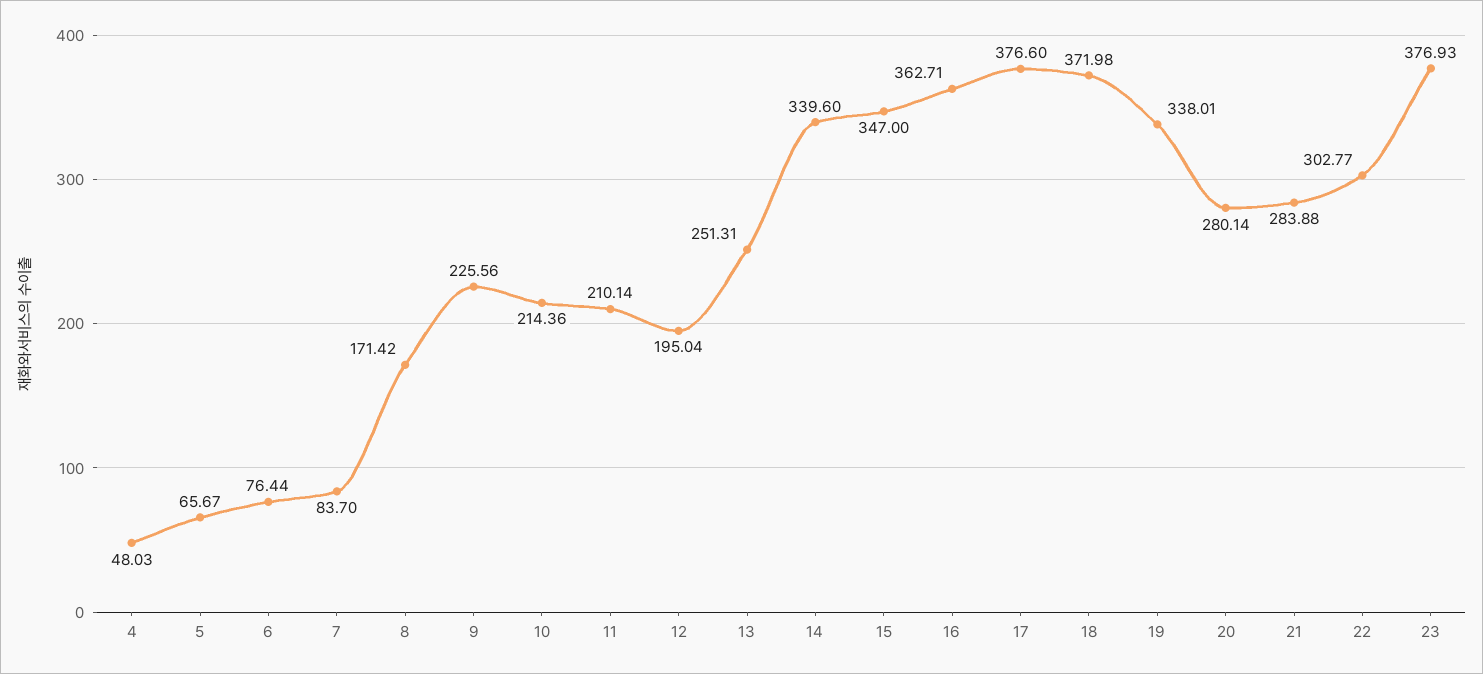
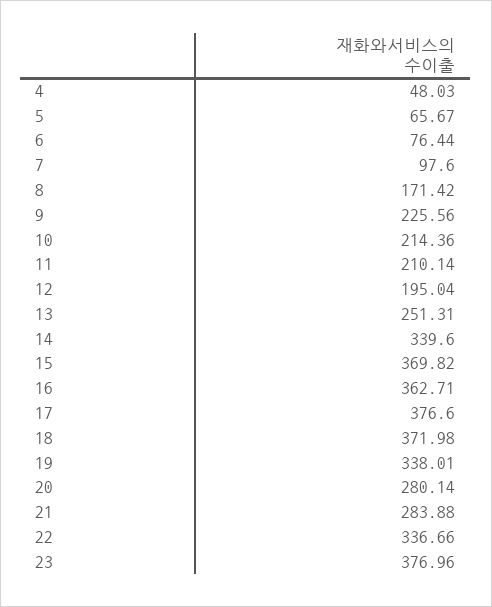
7: 83.7 -> 97.6
15: 347 -> 369.82
22: 302.77 -> 336.66
23: 376.93 -> 376.96

